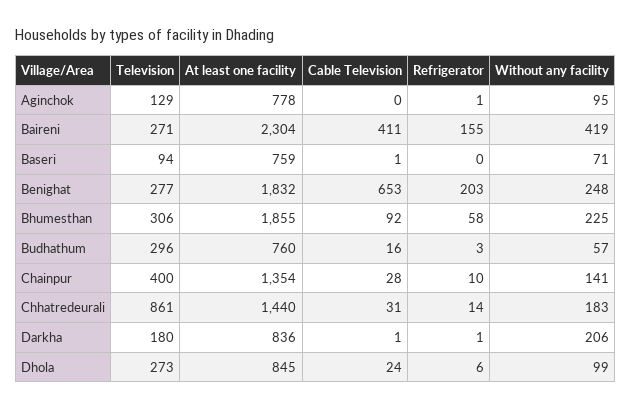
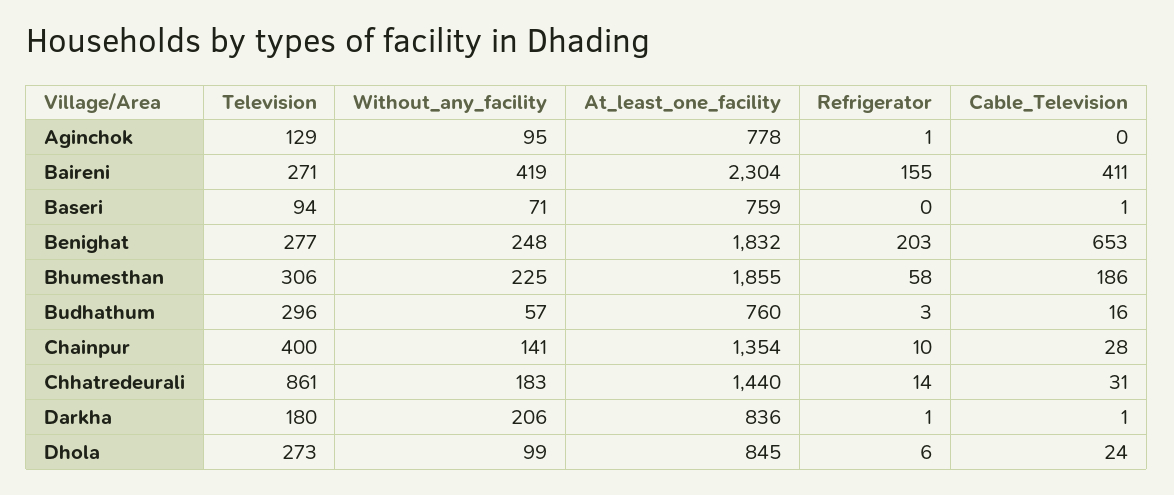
Cable Television, Bhumesthan: 92 -> 186

